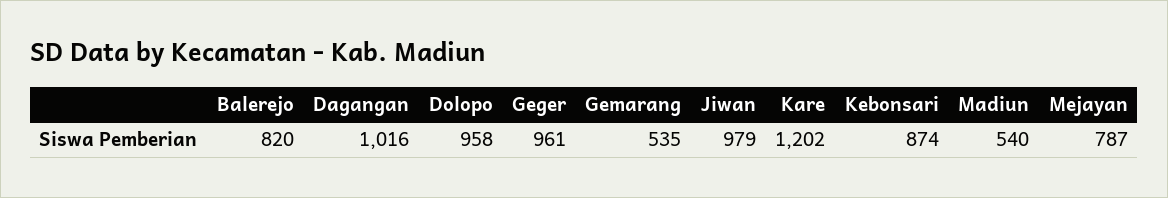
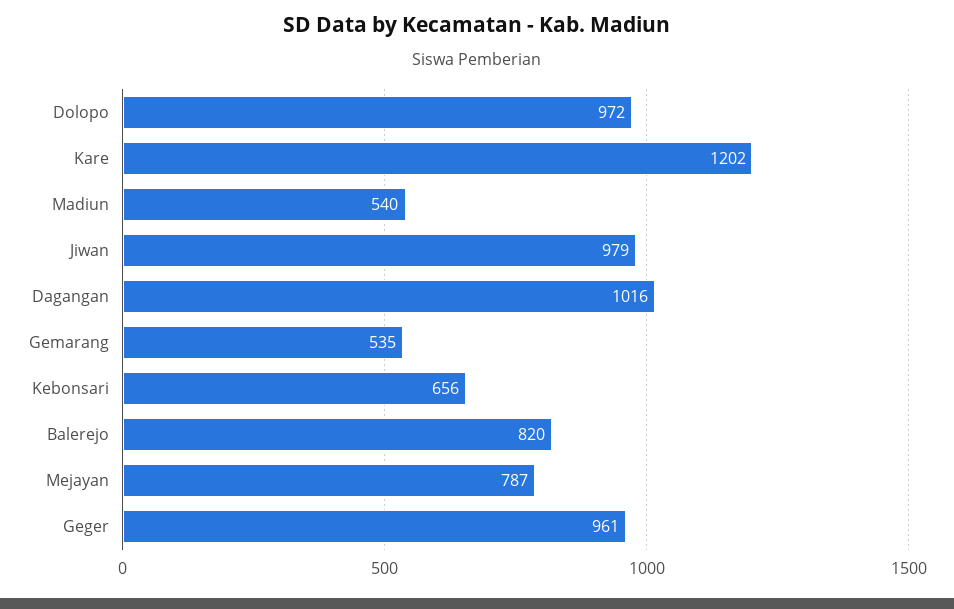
Dolopo: 958 -> 972
Kebonsari: 874 -> 656

